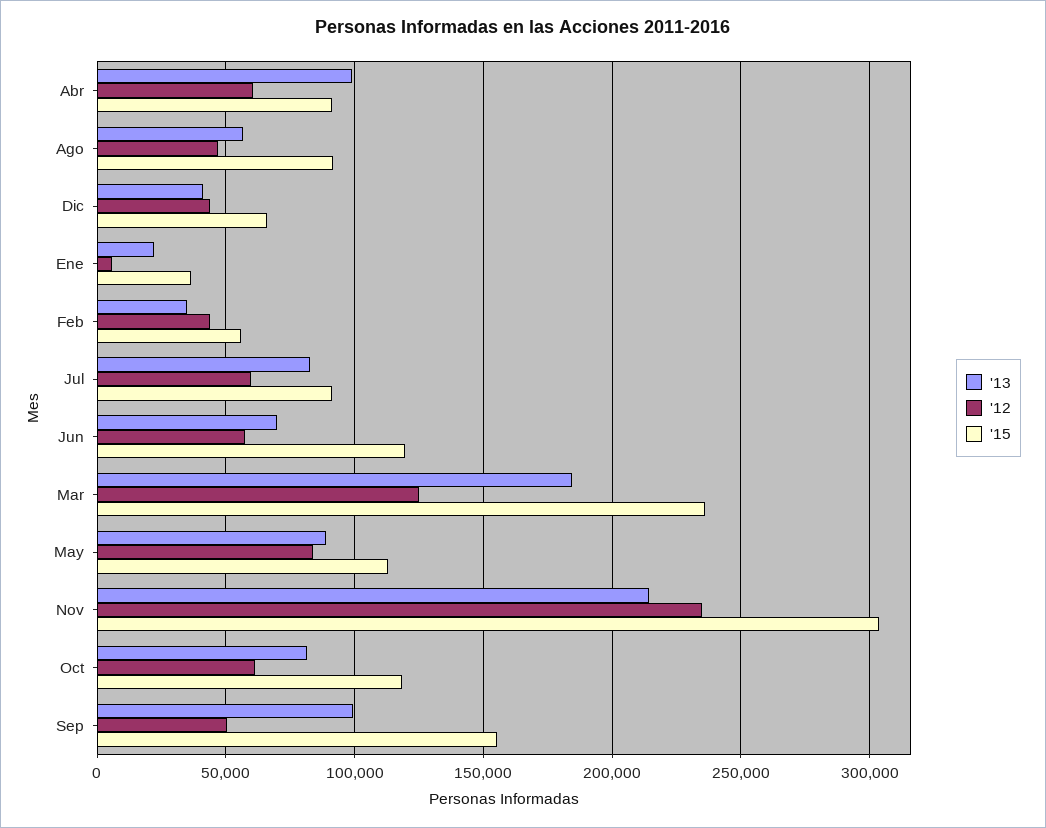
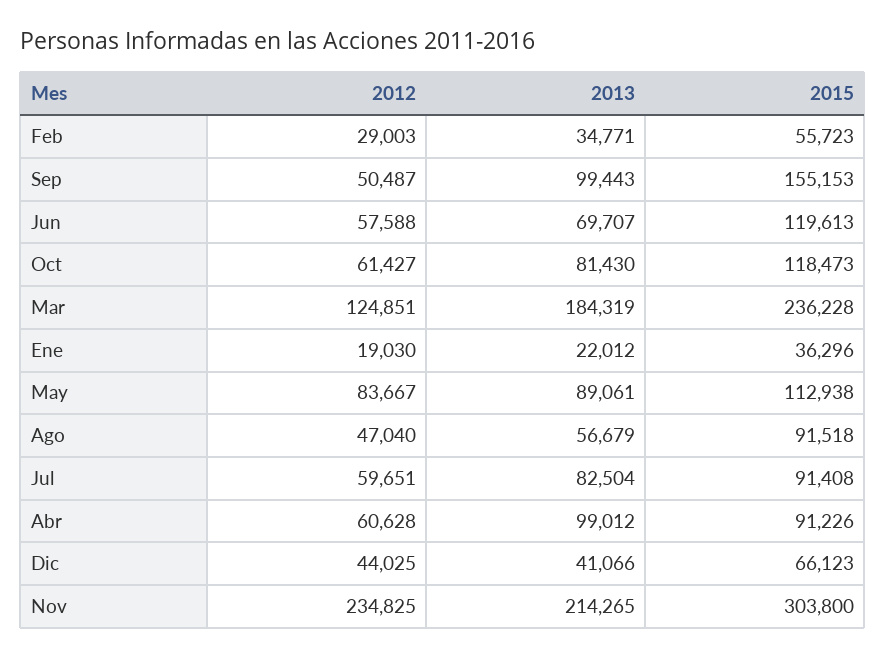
'12, Ene: 5000 -> 19030
'12, Feb: 45000 -> 29003

